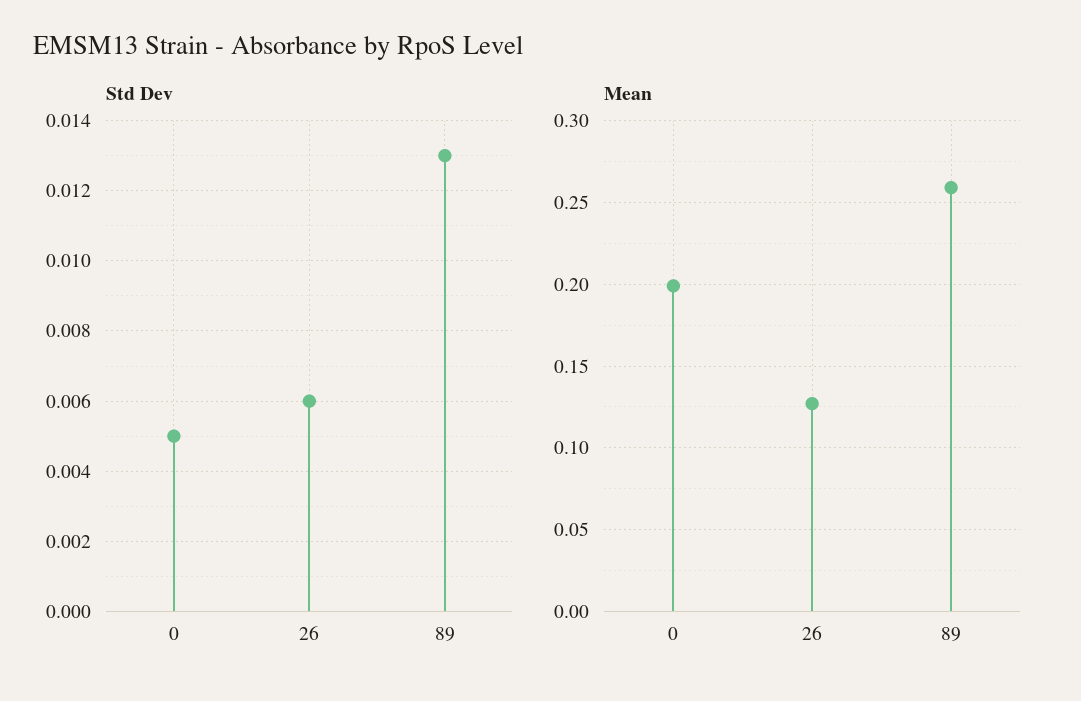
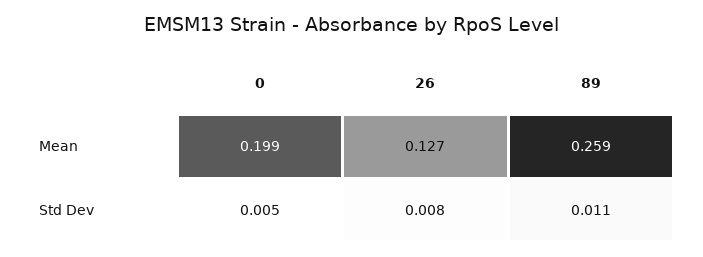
Std Dev, 26: 0.006 -> 0.008
Std Dev, 89: 0.013 -> 0.011

